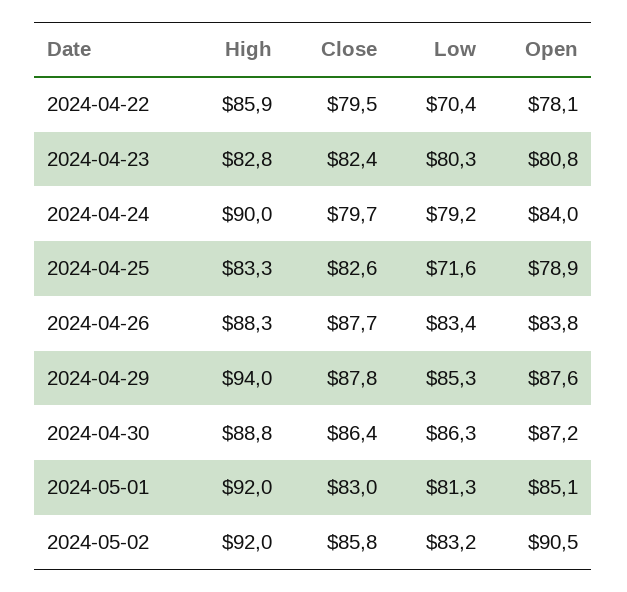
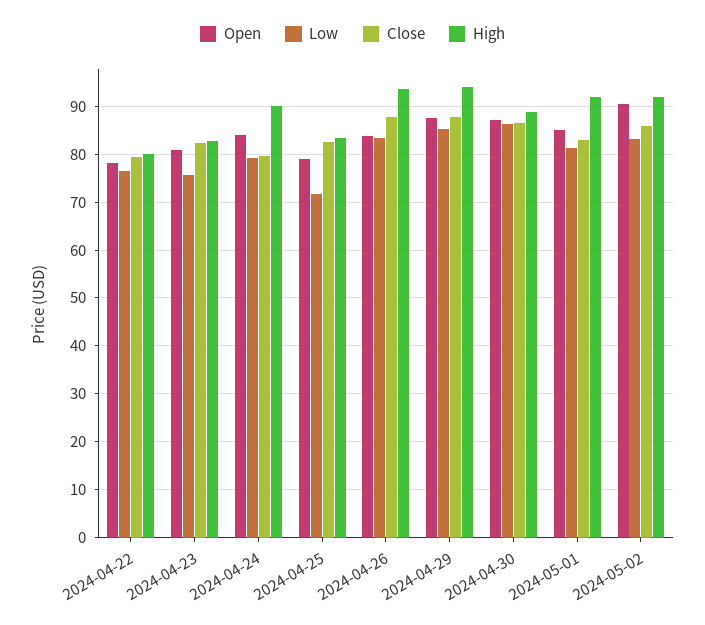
High, 2024-04-22: 85.9 -> 80
Low, 2024-04-22: 70.4 -> 76
Low, 2024-04-23: 80.3 -> 76
High, 2024-04-26: 88.3 -> 94

